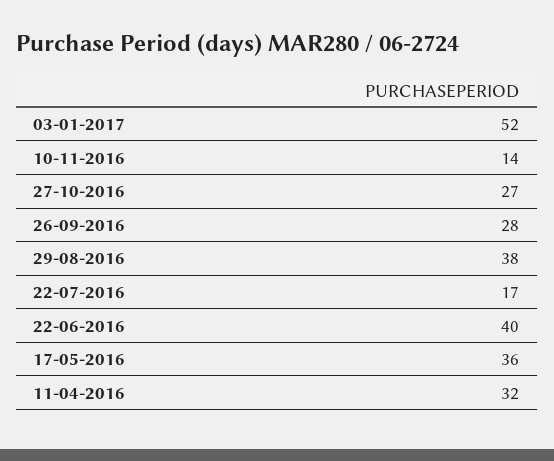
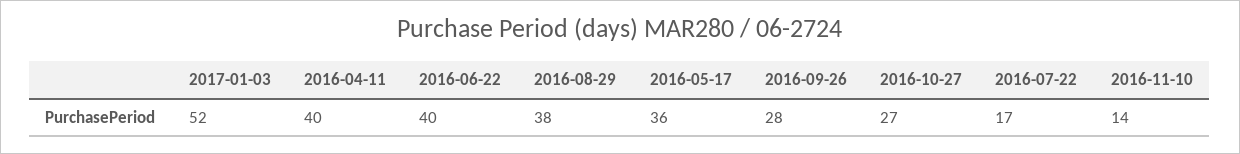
11-04-2016: 32 -> 40

